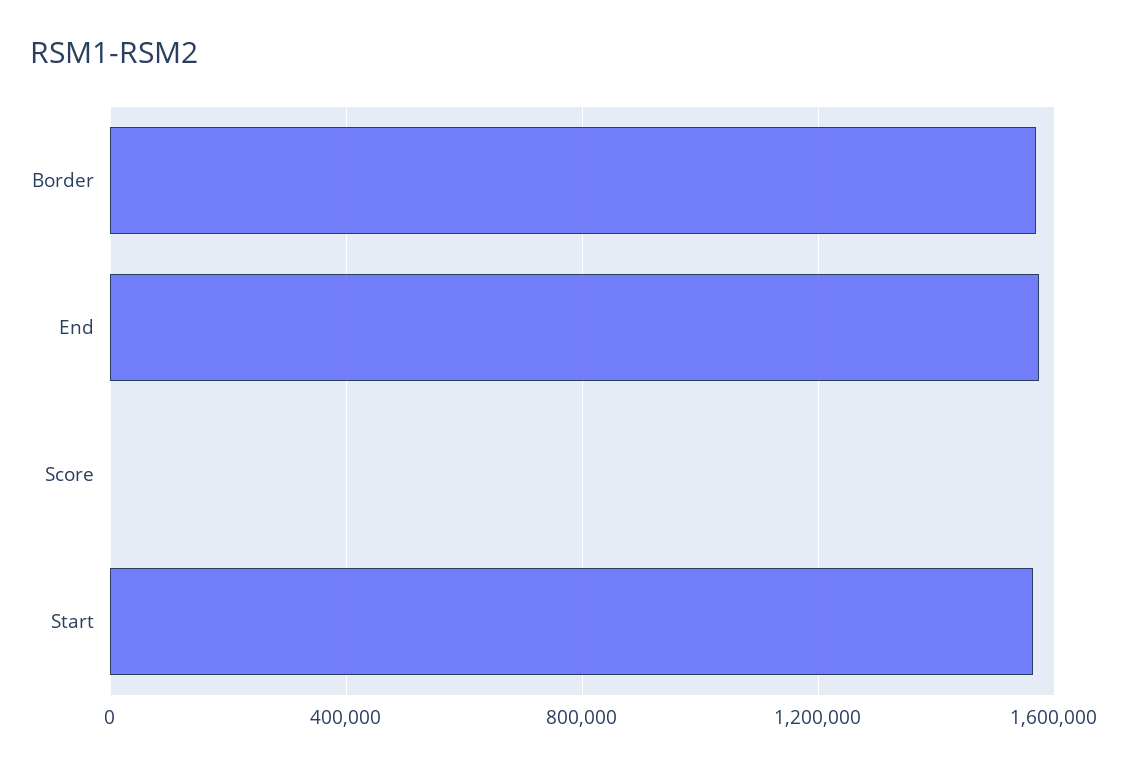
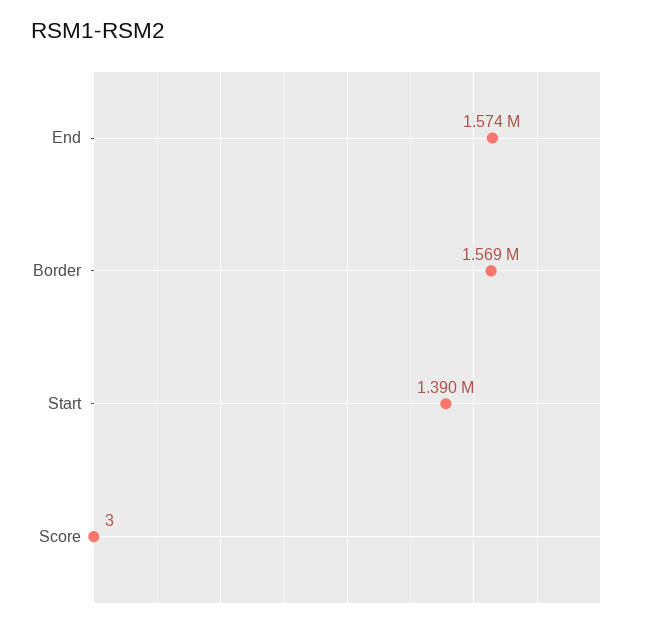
Start: 1550000 -> 1390000

